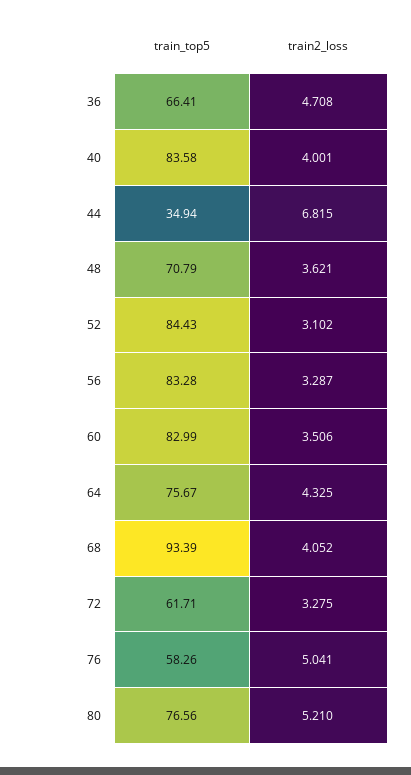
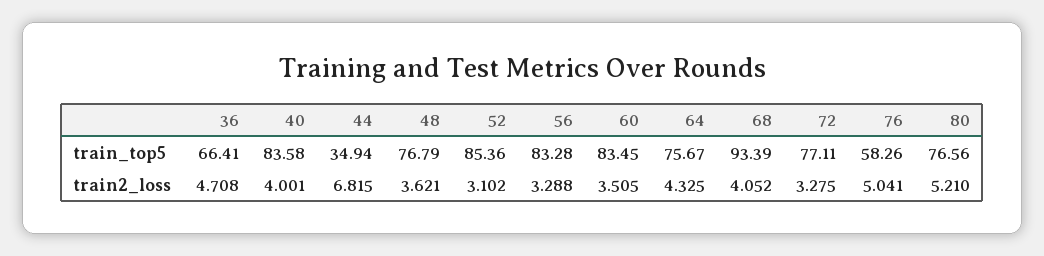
train_top5, 48: 70.79 -> 76.79
train_top5, 52: 84.43 -> 85.36
train2_loss, 56: 3.287 -> 3.288
train_top5, 60: 82.99 -> 83.45
train2_loss, 60: 3.506 -> 3.505
train_top5, 72: 61.71 -> 77.11

